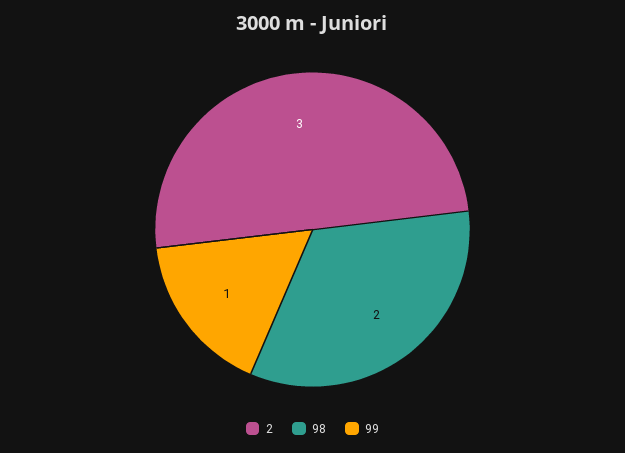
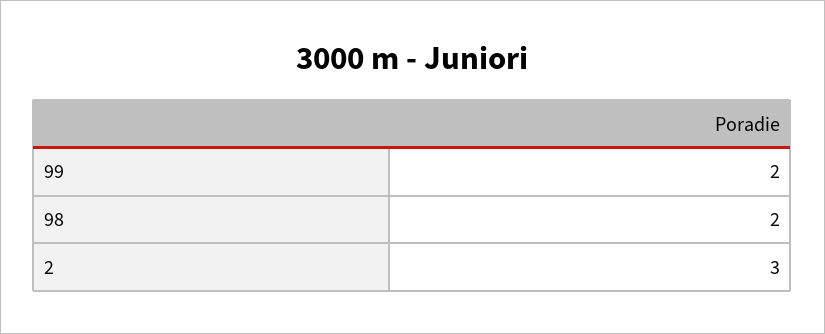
99: 1 -> 2

